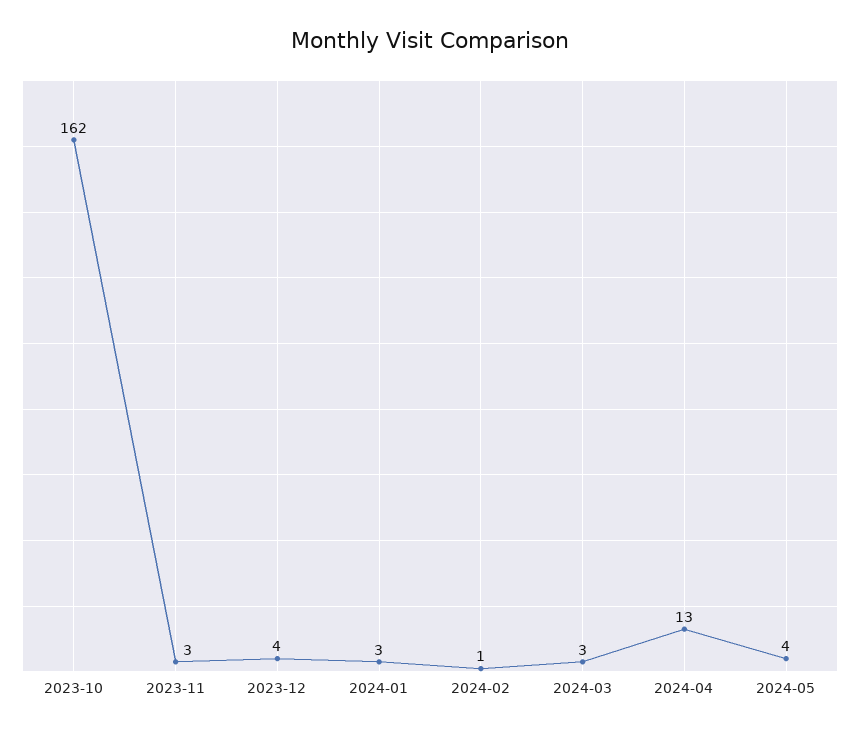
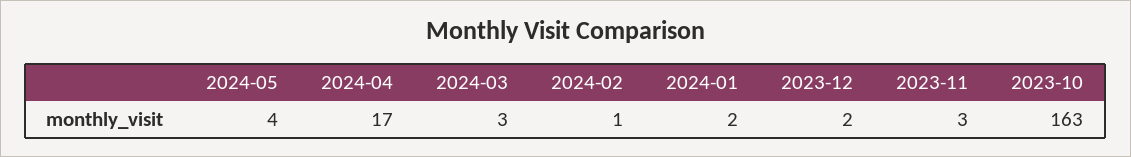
2023-10: 162 -> 163
2023-12: 4 -> 2
2024-01: 3 -> 2
2024-04: 13 -> 17

